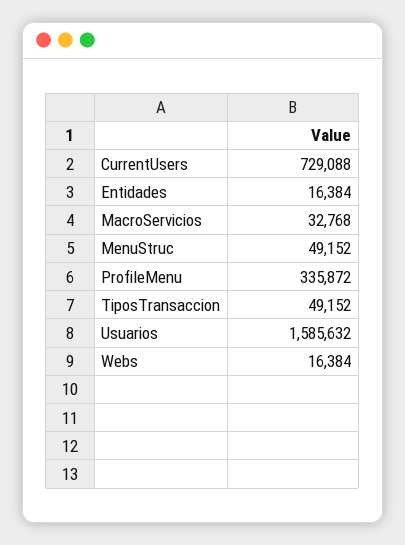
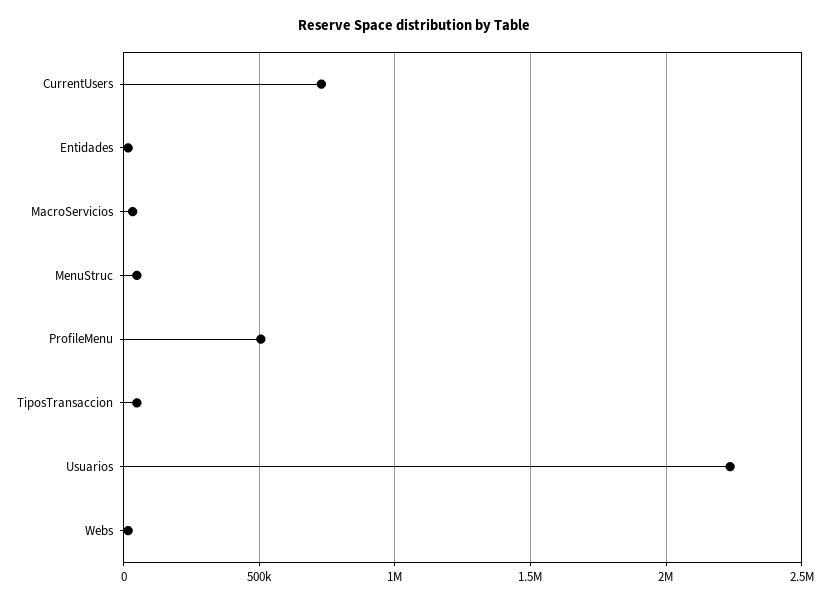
ProfileMenu: 335872 -> 500000
Usuarios: 1585632 -> 2250000

